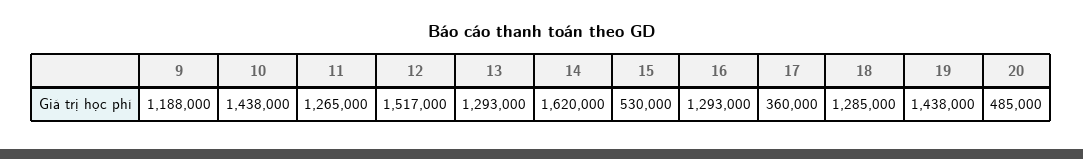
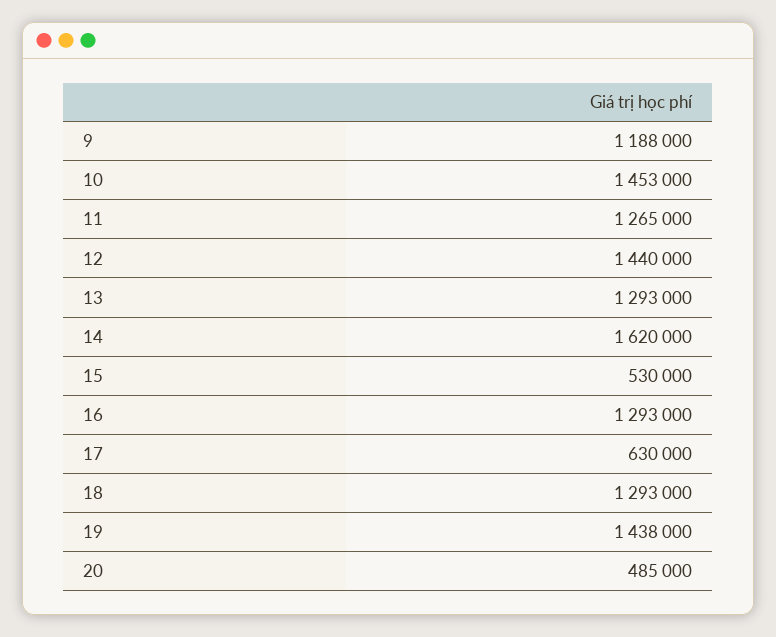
10: 1438000 -> 1453000
12: 1517000 -> 1440000
17: 360000 -> 630000
18: 1285000 -> 1293000

